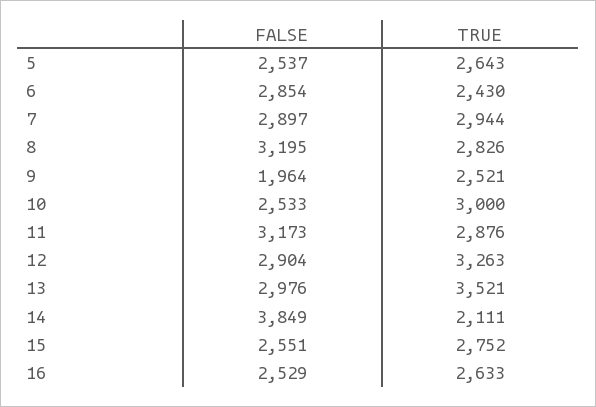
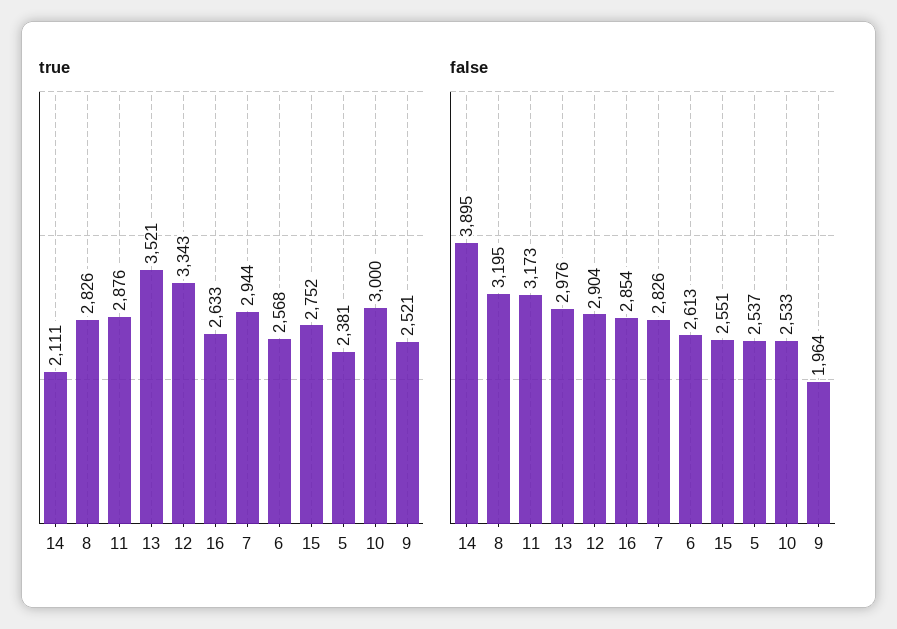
TRUE, 5: 2643 -> 2381
FALSE, 6: 2854 -> 2613
TRUE, 6: 2430 -> 2568
FALSE, 7: 2897 -> 2826
TRUE, 12: 3263 -> 3343
FALSE, 14: 3849 -> 3895
FALSE, 16: 2529 -> 2854

